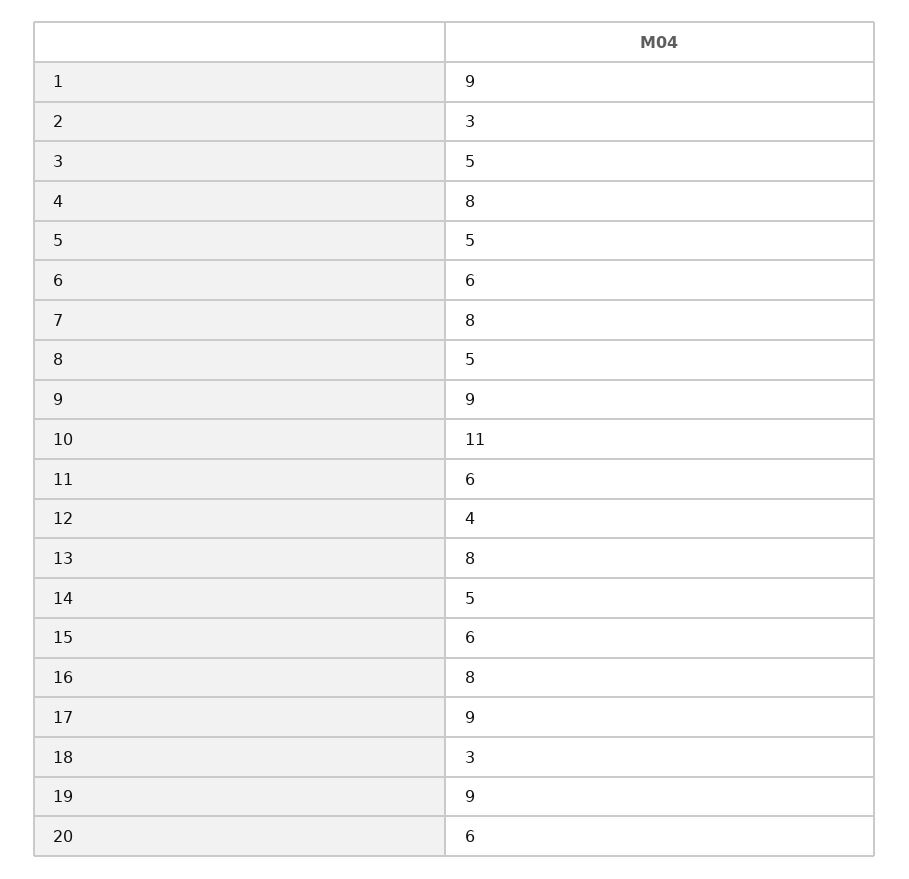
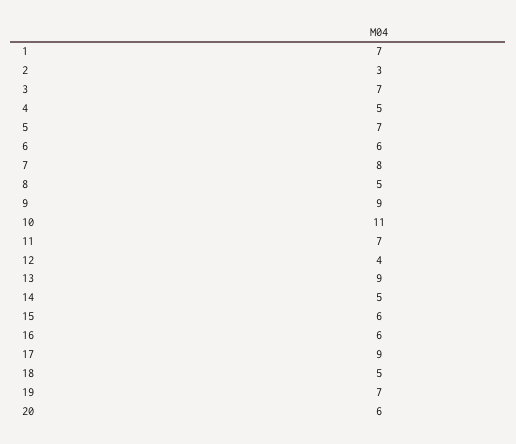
1: 9 -> 7
3: 5 -> 7
4: 8 -> 5
5: 5 -> 7
11: 6 -> 7
13: 8 -> 9
16: 8 -> 6
18: 3 -> 5
19: 9 -> 7

